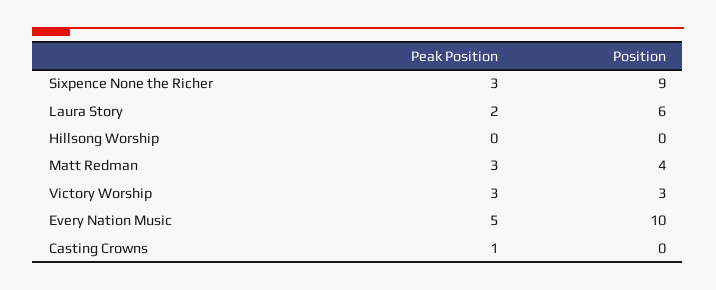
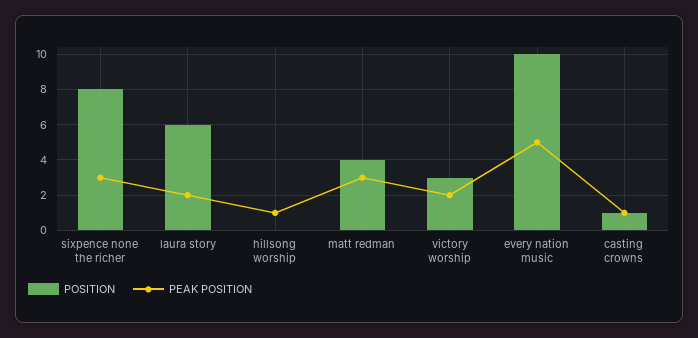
Position, Sixpence None the Richer: 9 -> 8
Peak Position, Hillsong Worship: 0 -> 1
Peak Position, Victory Worship: 3 -> 2
Position, Casting Crowns: 0 -> 1

